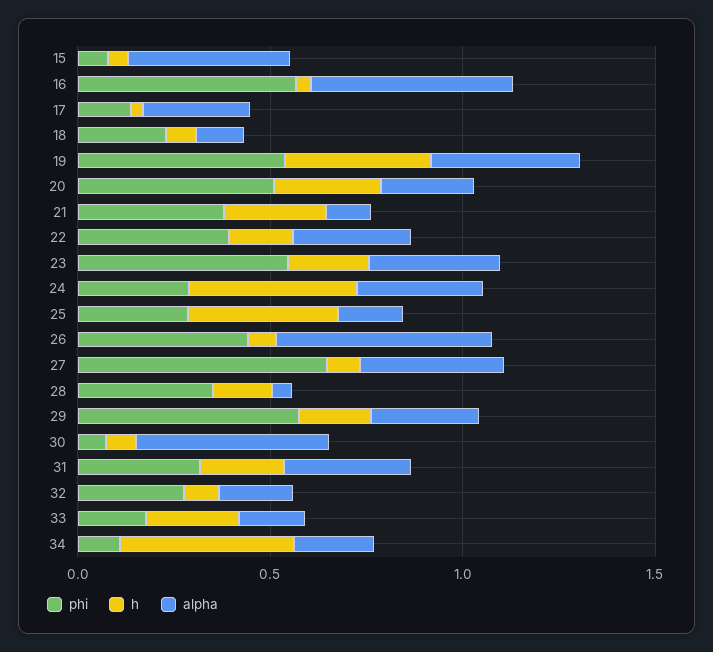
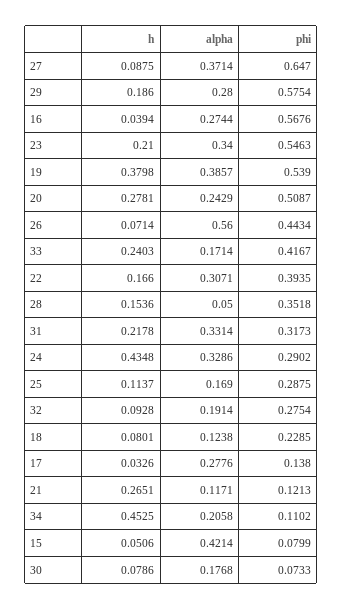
alpha, 16: 0.5 -> 0.2744
phi, 21: 0.4 -> 0.1213
h, 25: 0.4 -> 0.1137
alpha, 30: 0.5 -> 0.1768
phi, 33: 0.2 -> 0.4167

